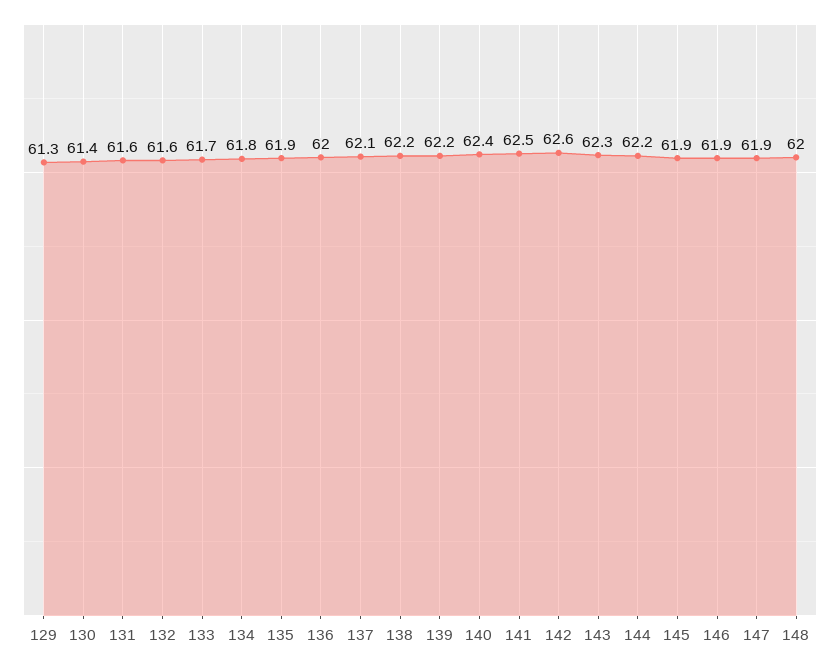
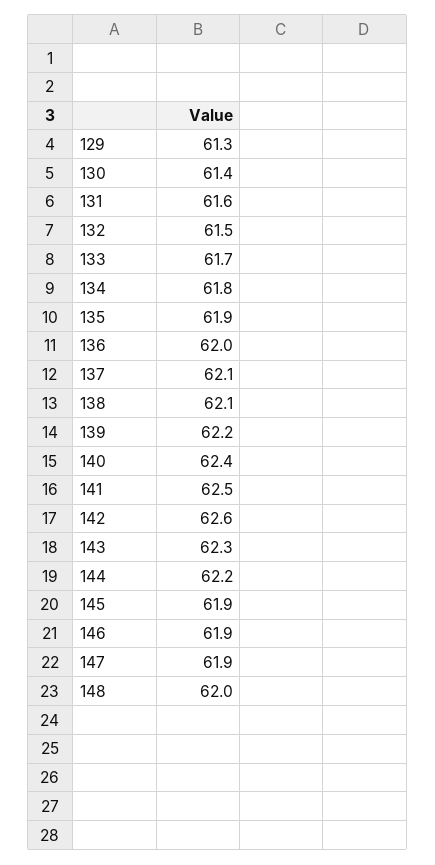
132: 61.6 -> 61.5
138: 62.2 -> 62.1

